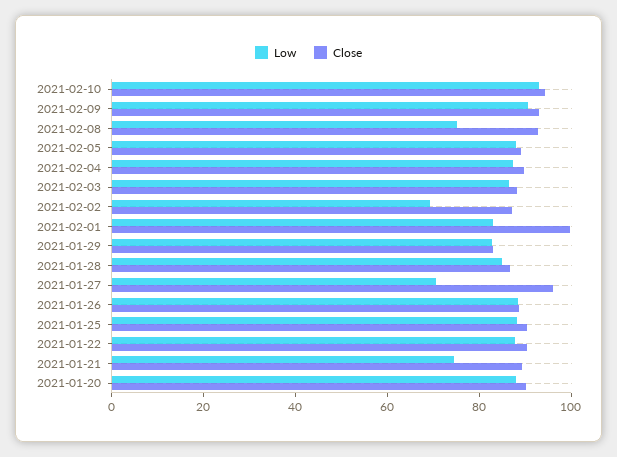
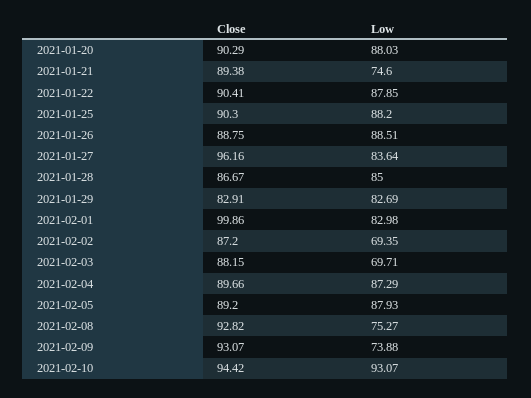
Low, 2021-02-09: 90 -> 73.88
Low, 2021-02-03: 85 -> 69.71
Low, 2021-01-27: 70 -> 83.64

